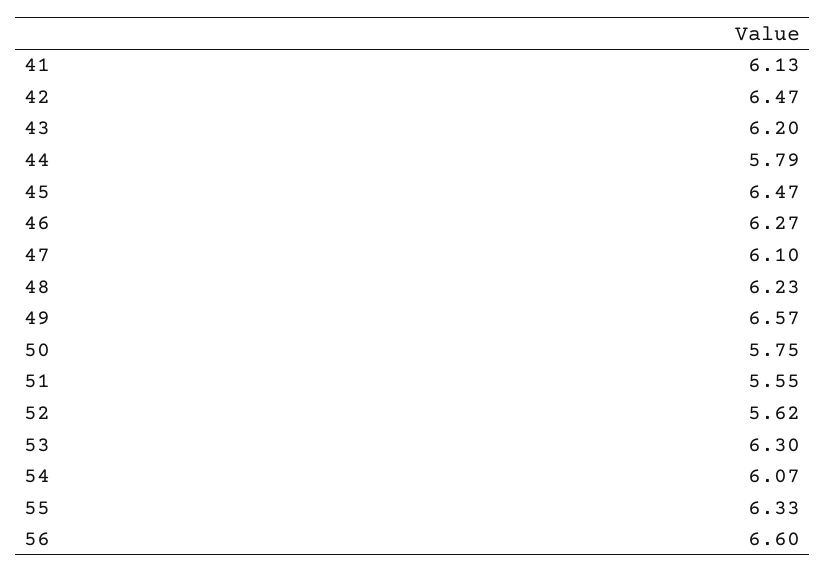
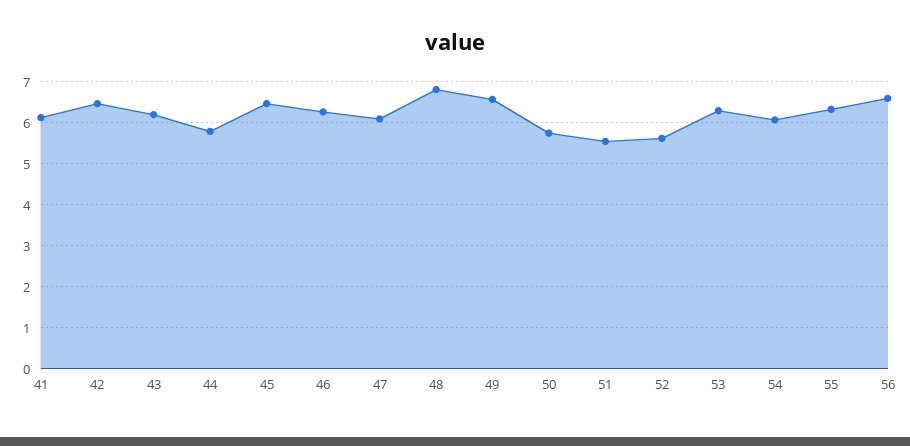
48: 6.23 -> 6.8

